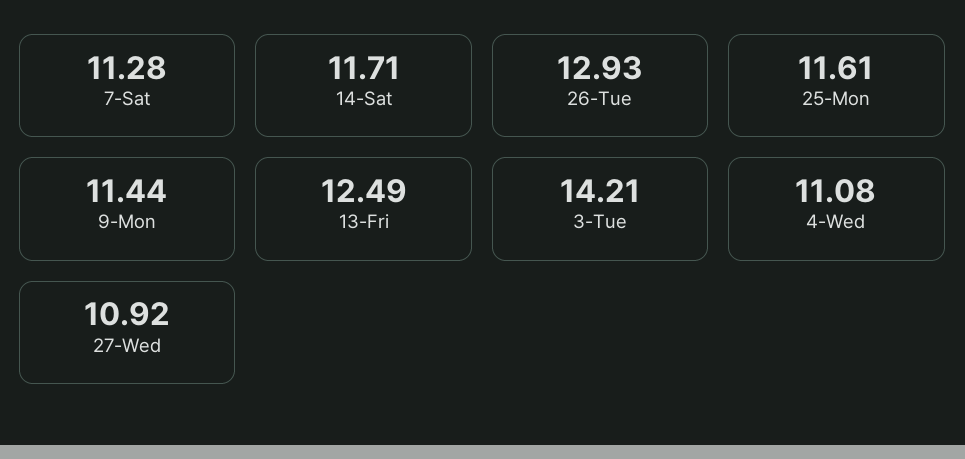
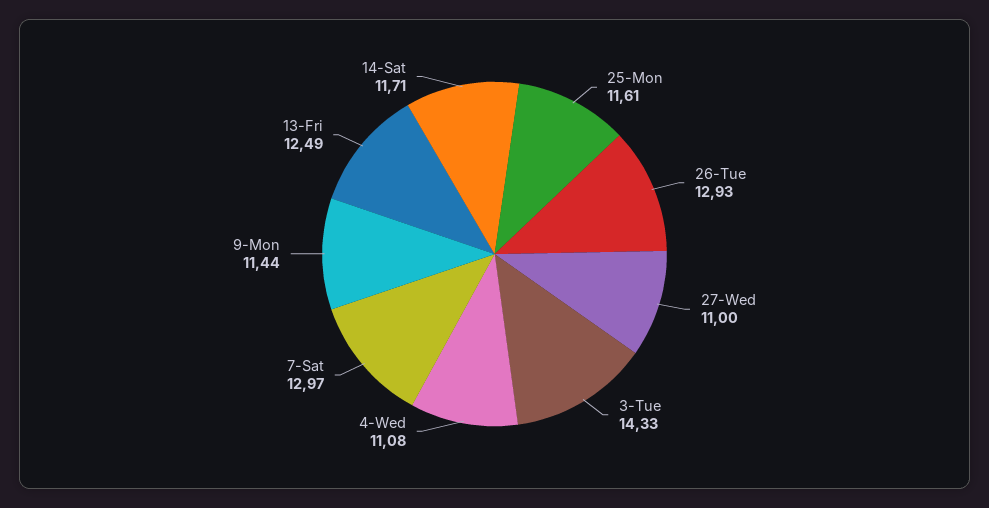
7-Sat: 11.28 -> 12.97
3-Tue: 14.21 -> 14.33
27-Wed: 10.92 -> 11

